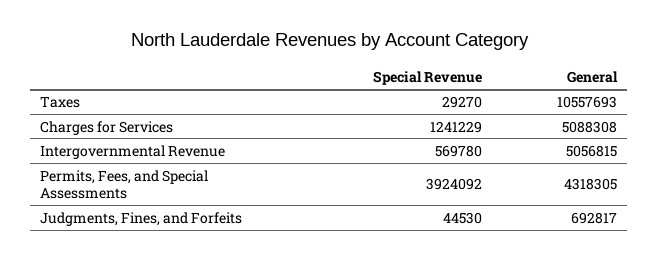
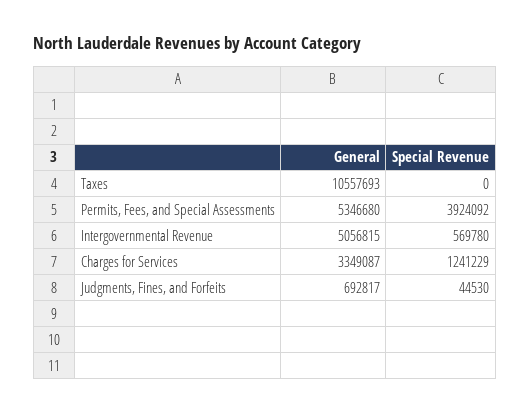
Special Revenue, Taxes: 29270 -> 0
General, Charges for Services: 5088308 -> 3349087
General, Permits, Fees, and Special Assessments: 4318305 -> 5346680

